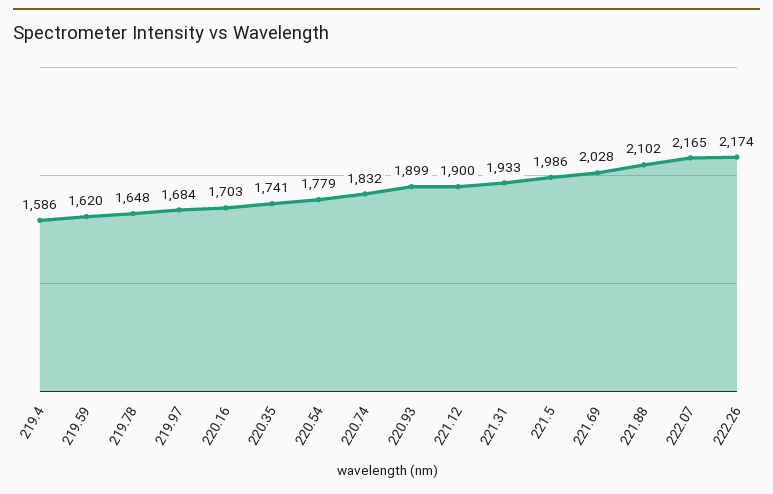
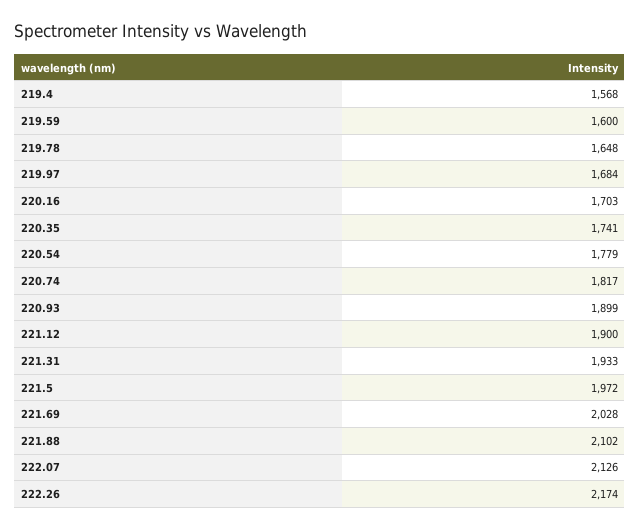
219.4: 1586 -> 1568
219.59: 1620 -> 1600
220.74: 1832 -> 1817
221.5: 1986 -> 1972
222.07: 2165 -> 2126

